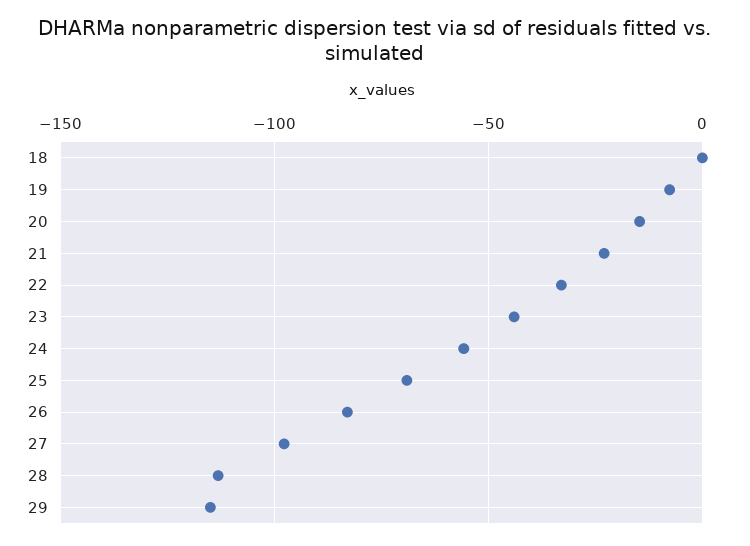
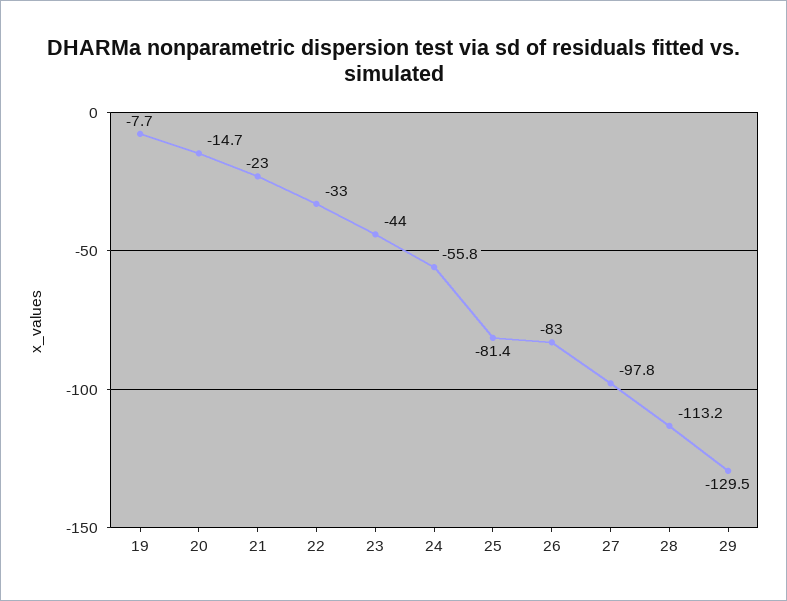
18: 0 -> none
25: -70 -> -81.4
29: -115 -> -129.5

